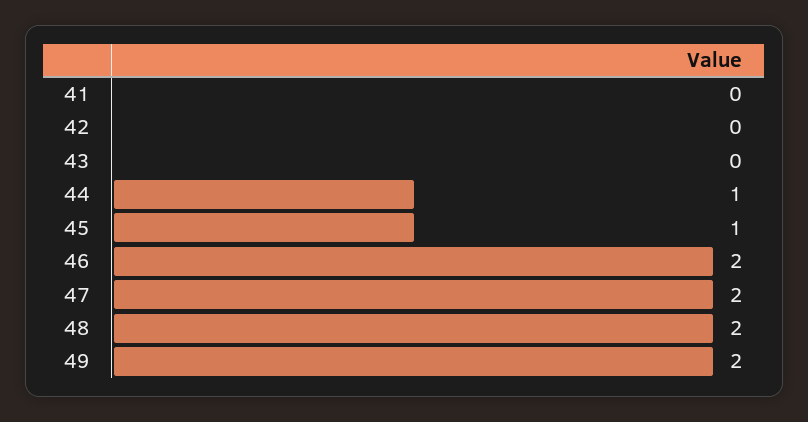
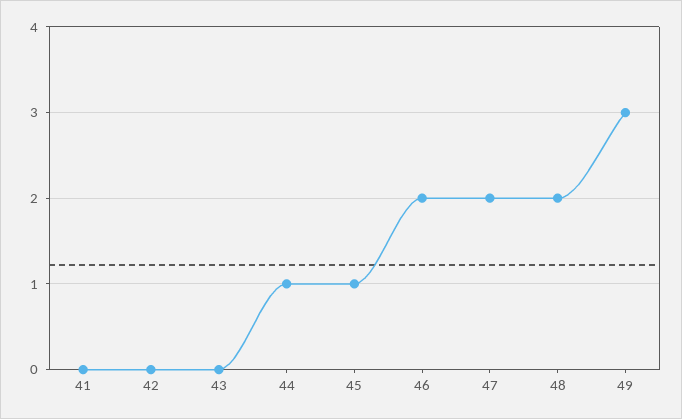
49: 2 -> 3

